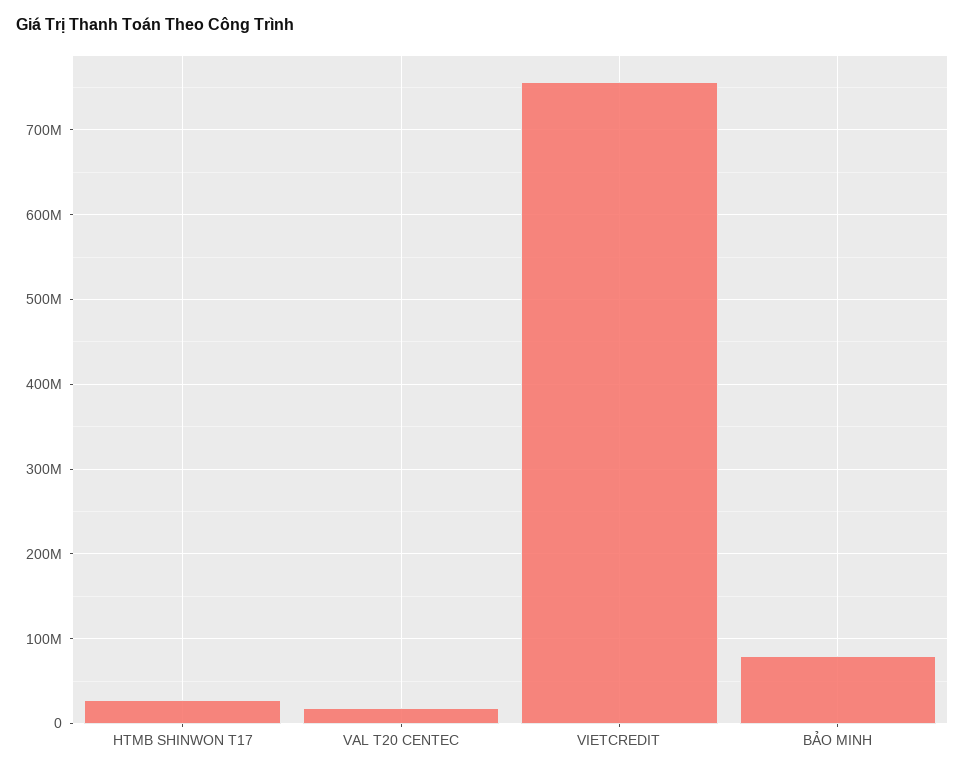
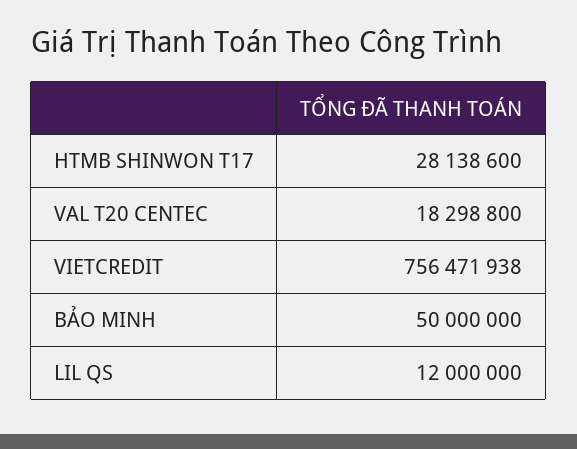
BẢO MINH: 80000000 -> 50000000
LIL QS: none -> 12000000

